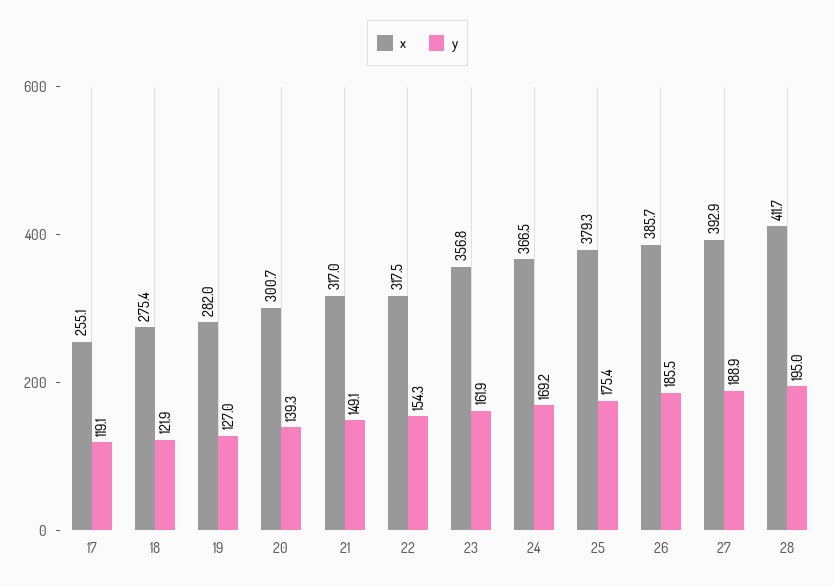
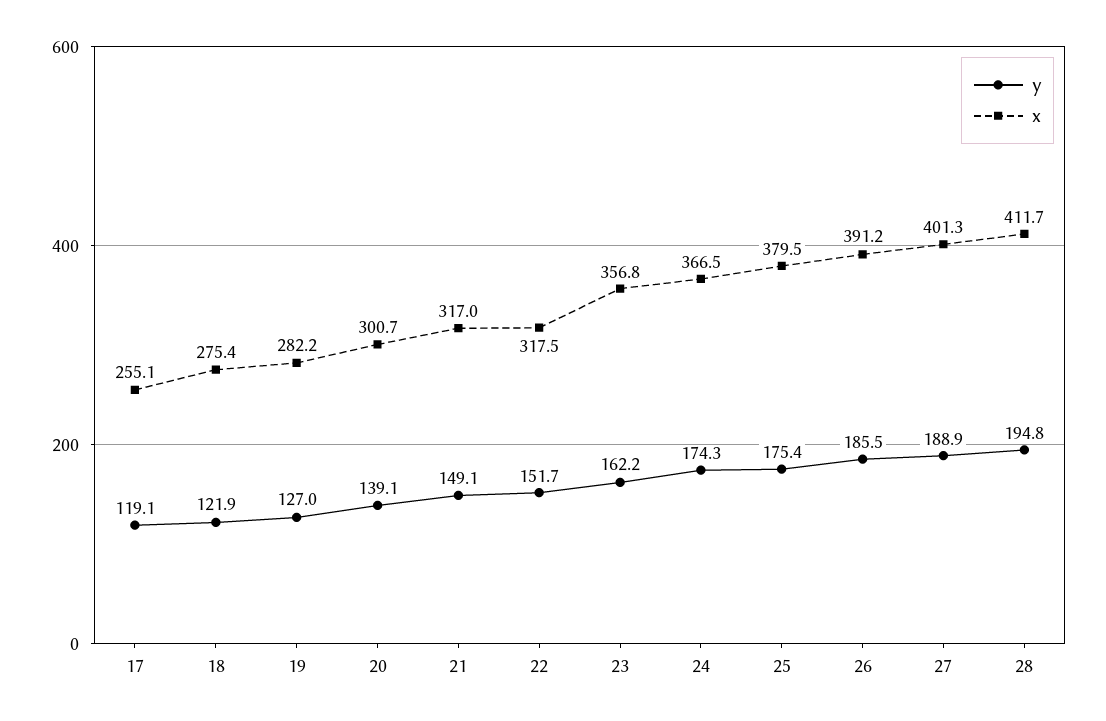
x, 19: 282 -> 282.2
y, 20: 139.3 -> 139.1
y, 22: 154.3 -> 151.7
y, 23: 161.9 -> 162.2
y, 24: 169.2 -> 174.3
x, 25: 379.3 -> 379.5
x, 26: 385.7 -> 391.2
x, 27: 392.9 -> 401.3
y, 28: 195 -> 194.8

